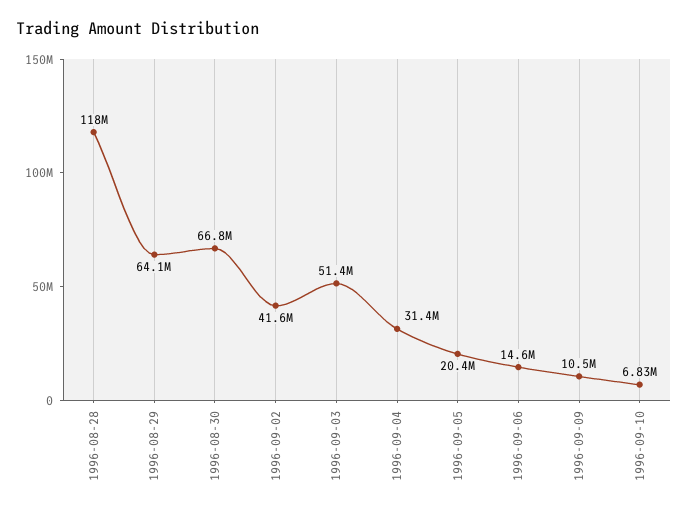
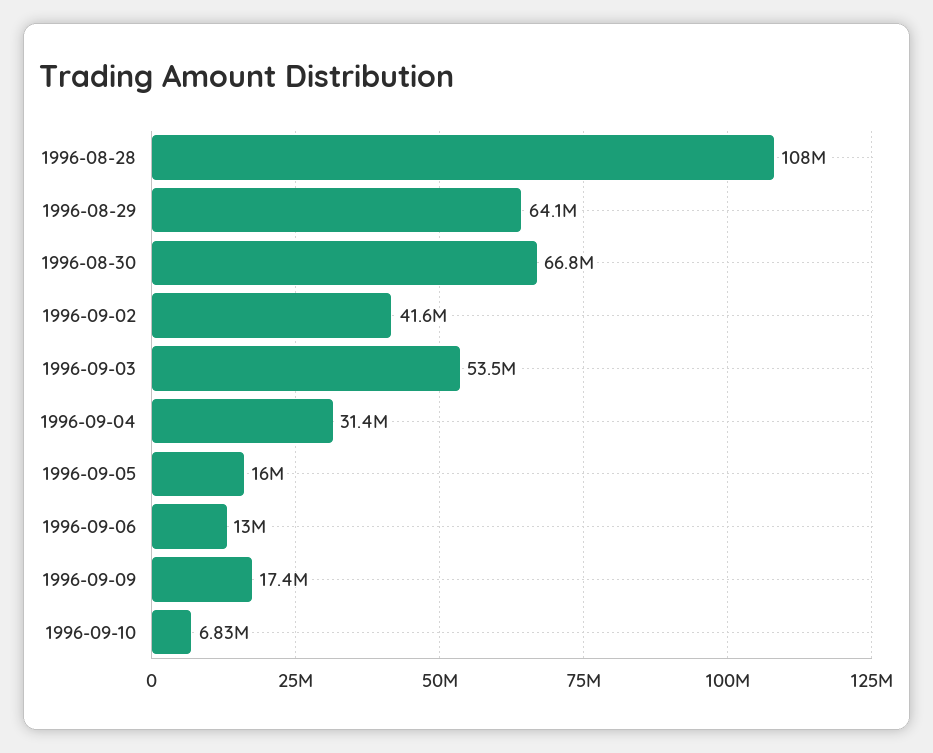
1996-08-28: 118000000 -> 108000000
1996-09-03: 51400000 -> 53500000
1996-09-05: 20400000 -> 16000000
1996-09-06: 14600000 -> 13000000
1996-09-09: 10500000 -> 17400000

